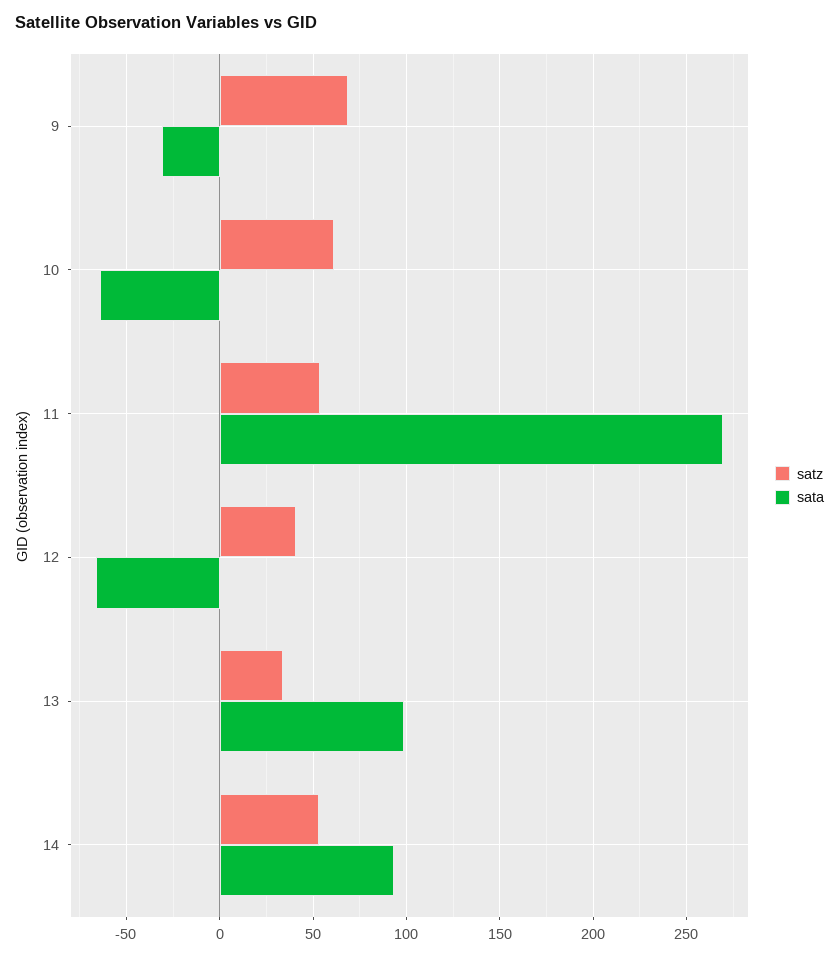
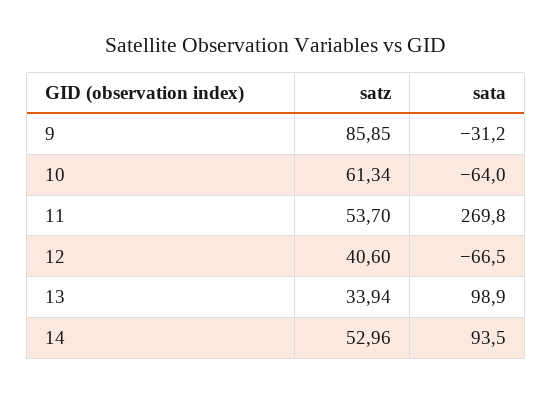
satz, 9: 70 -> 85.85

